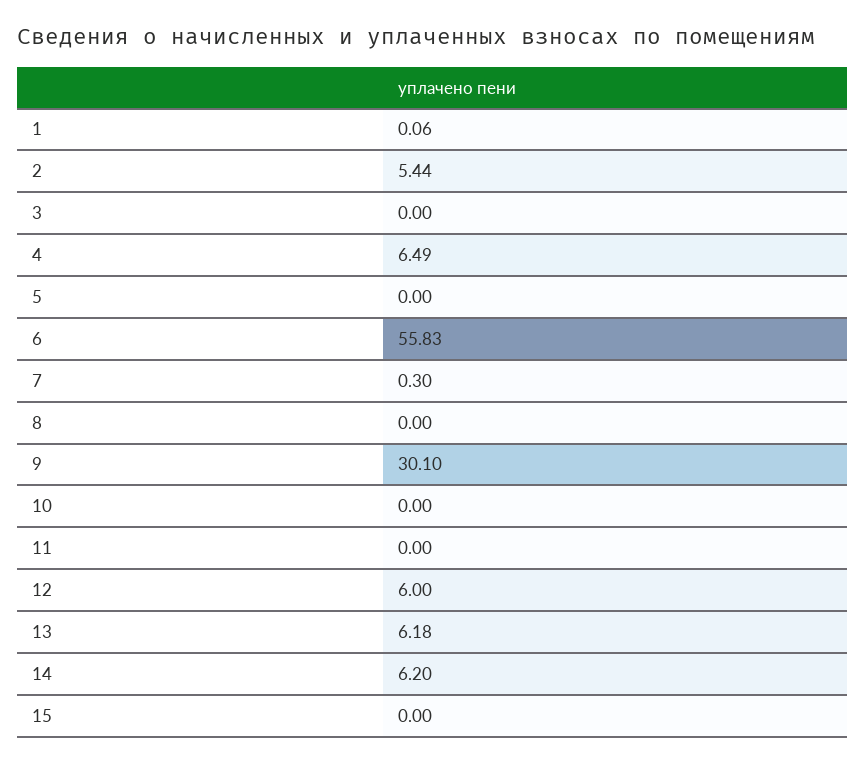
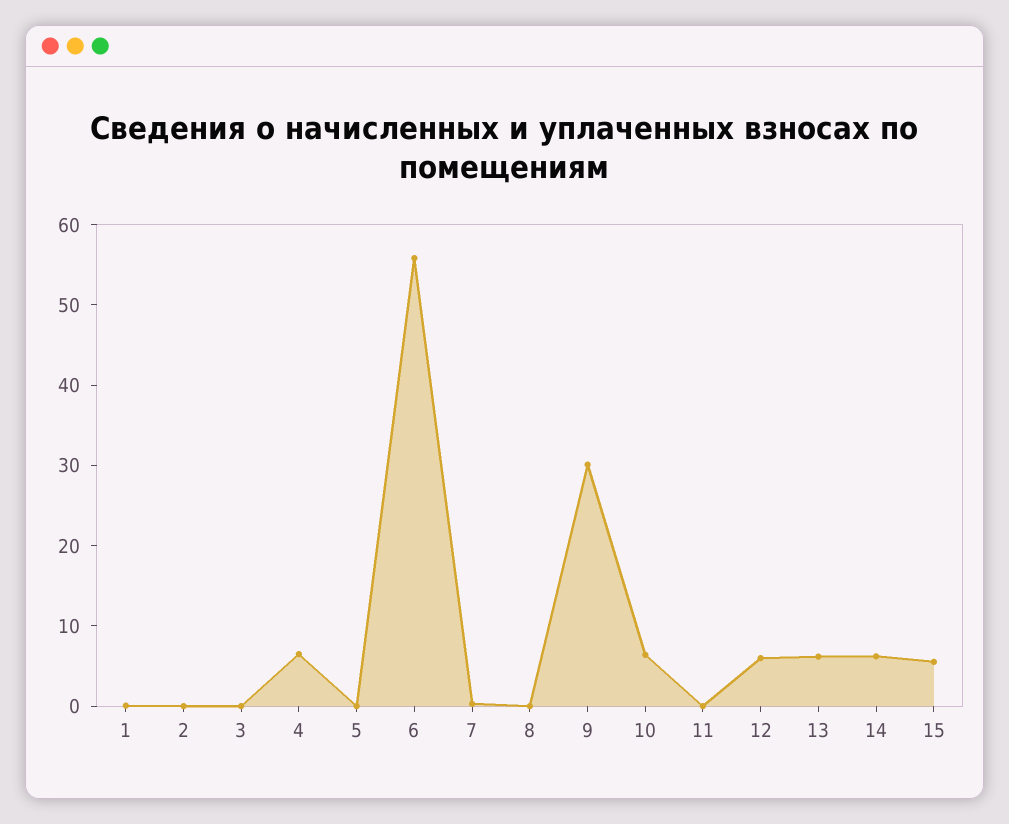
2: 5.44 -> 0
10: 0 -> 6
15: 0 -> 6

